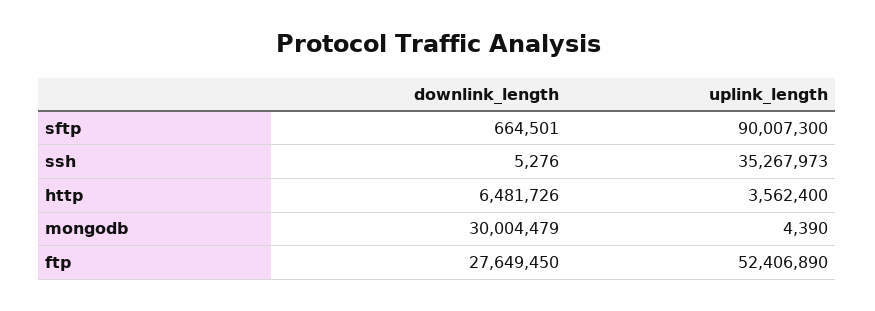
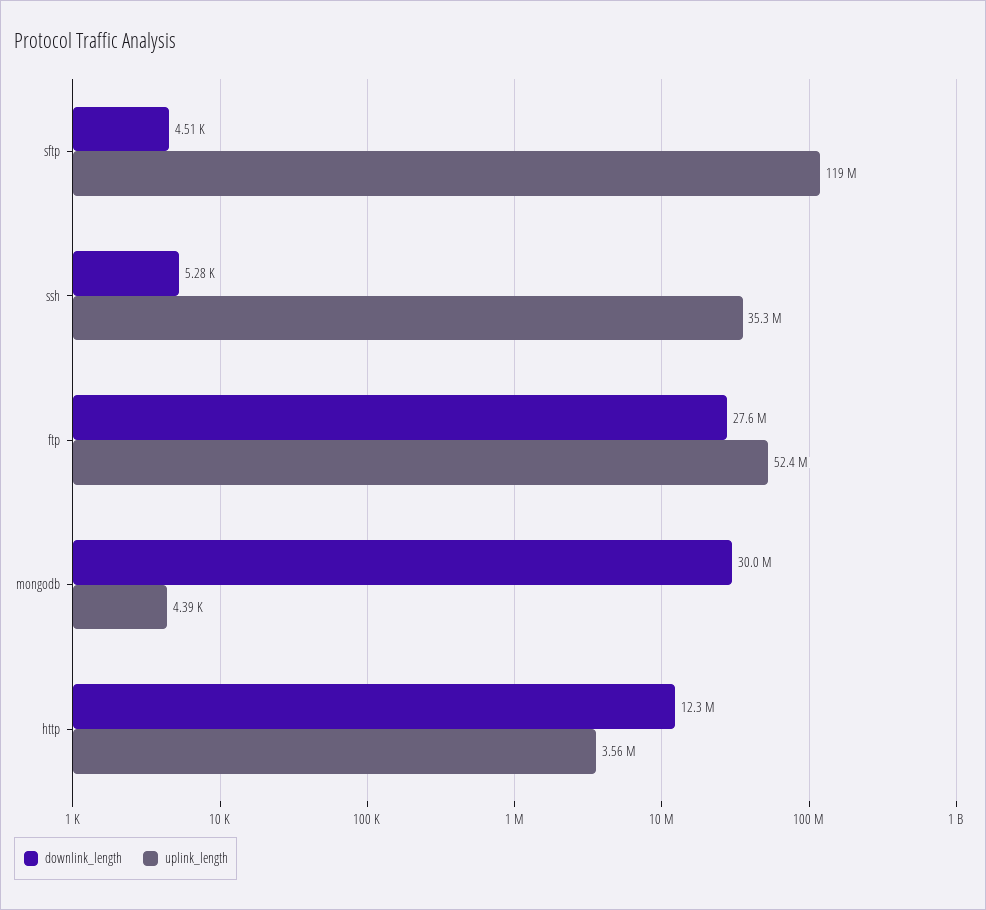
downlink_length, sftp: 664501 -> 4510
uplink_length, sftp: 90007300 -> 119000000
downlink_length, http: 6481726 -> 12300000

